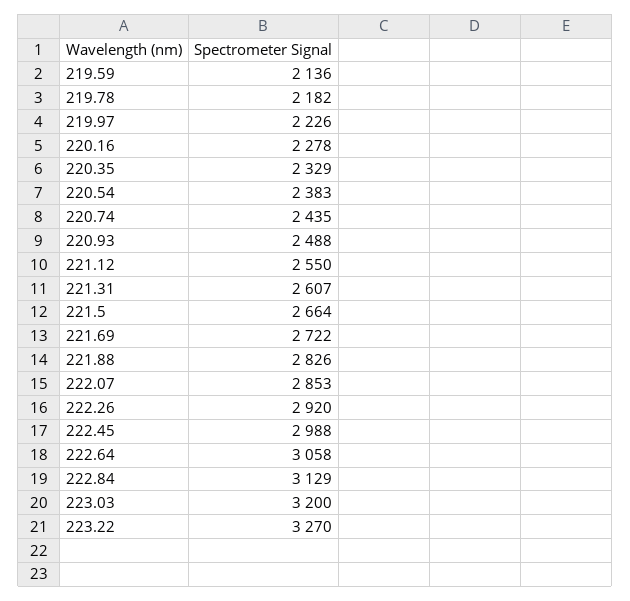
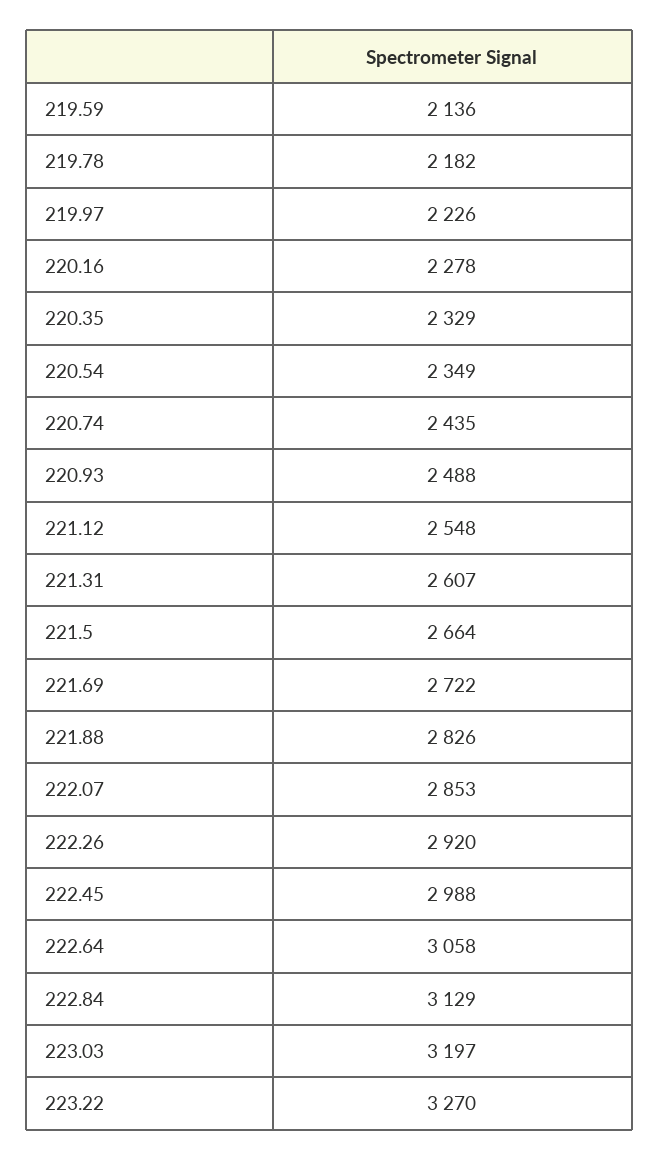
220.54: 2383 -> 2349
221.12: 2550 -> 2548
223.03: 3200 -> 3197

